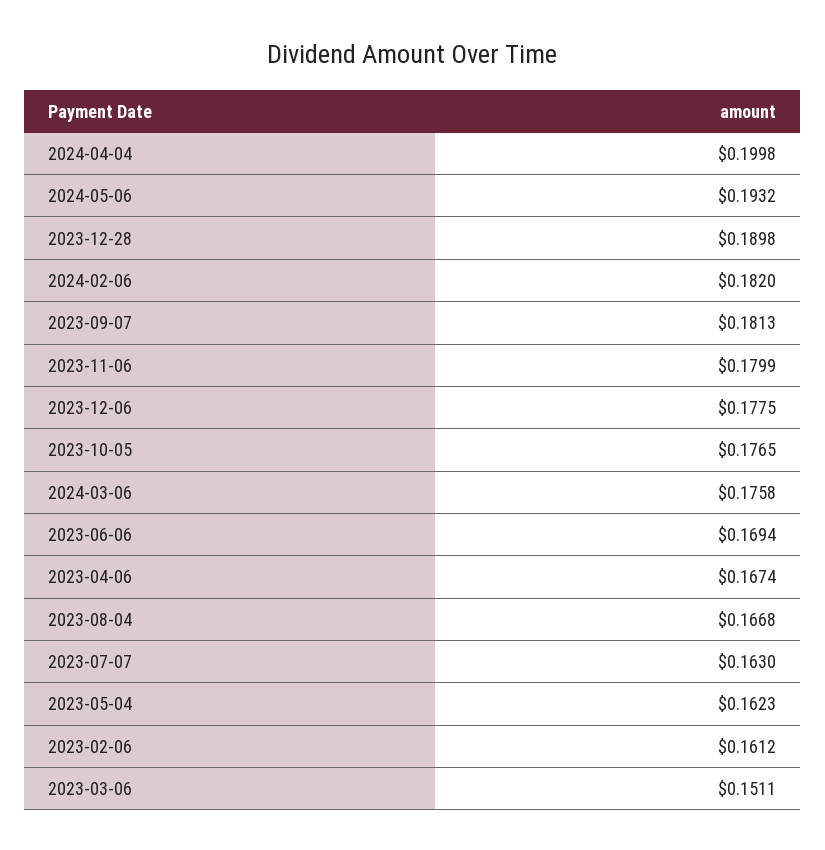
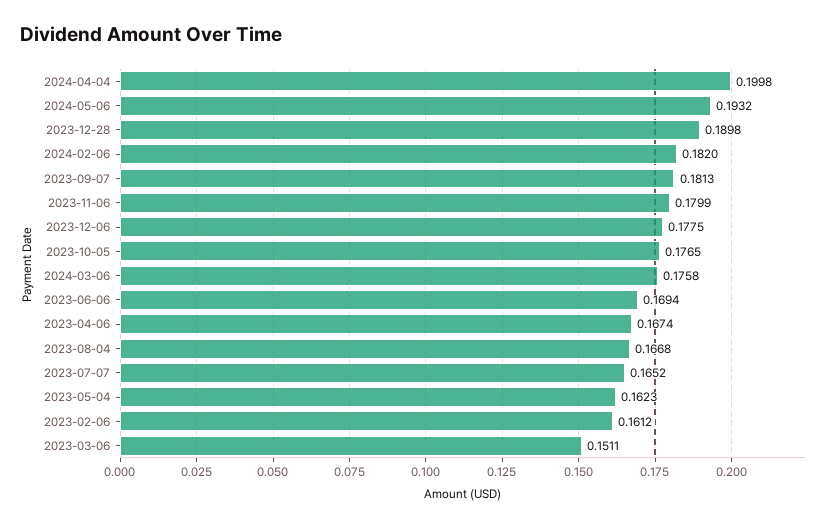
2023-07-07: 0.163 -> 0.1652

